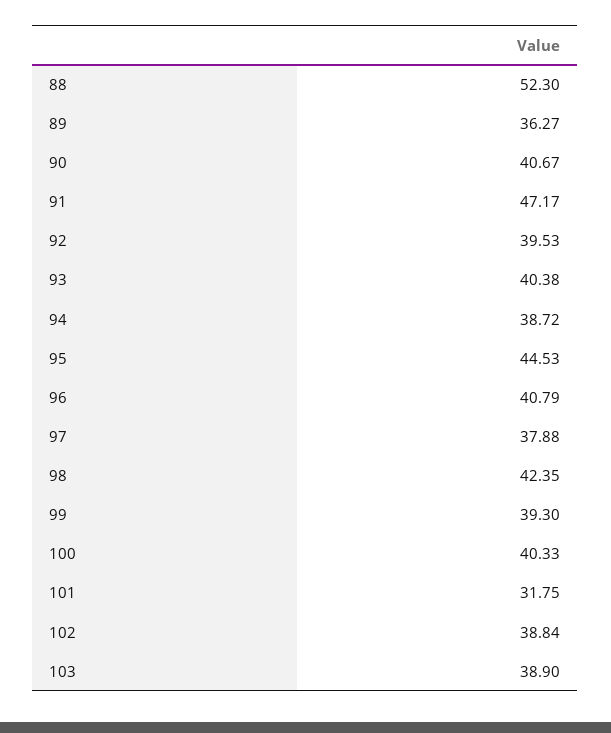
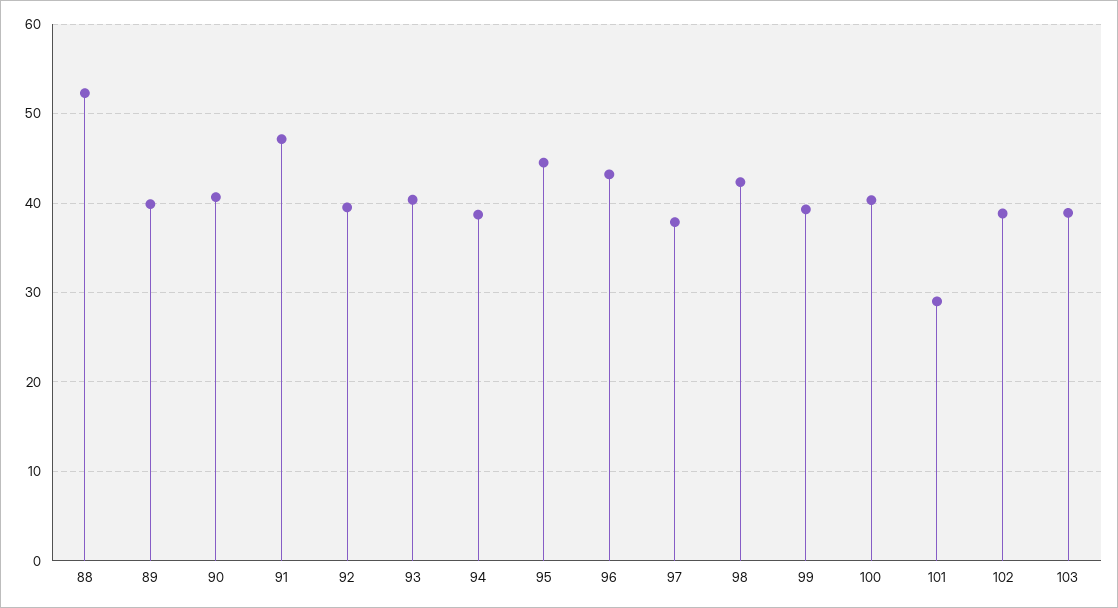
89: 36.27 -> 40
96: 40.79 -> 43
101: 31.75 -> 29

